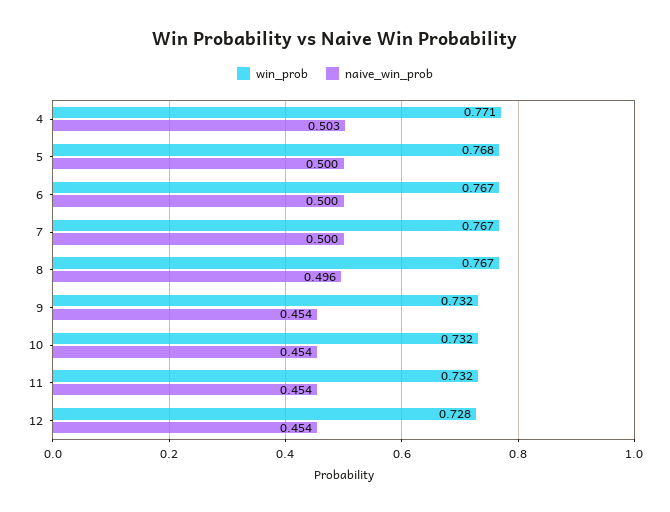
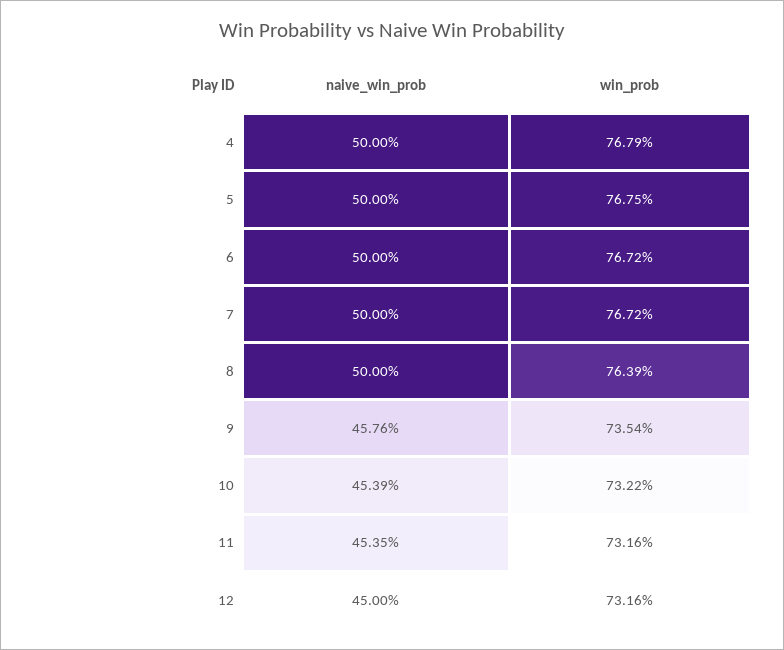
win_prob, 4: 0.771 -> 0.7679
naive_win_prob, 4: 0.503 -> 0.5
win_prob, 8: 0.767 -> 0.7639
naive_win_prob, 8: 0.496 -> 0.5
win_prob, 9: 0.732 -> 0.7354
naive_win_prob, 9: 0.454 -> 0.4576
win_prob, 12: 0.728 -> 0.7316
naive_win_prob, 12: 0.454 -> 0.45

